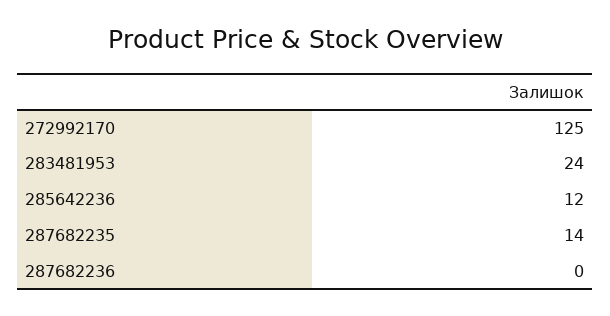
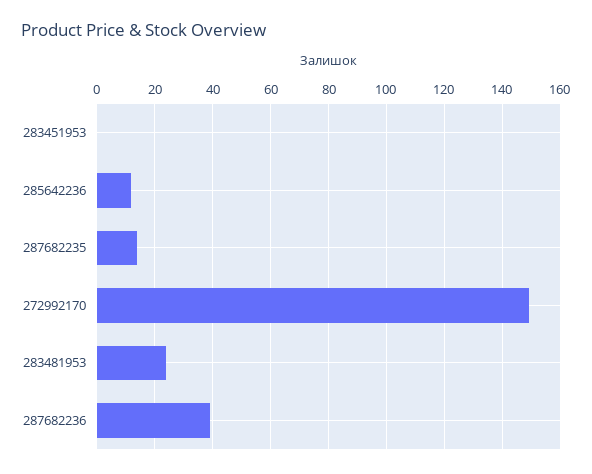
272992170: 125 -> 150
287682236: 0 -> 40
283451953: none -> 0

